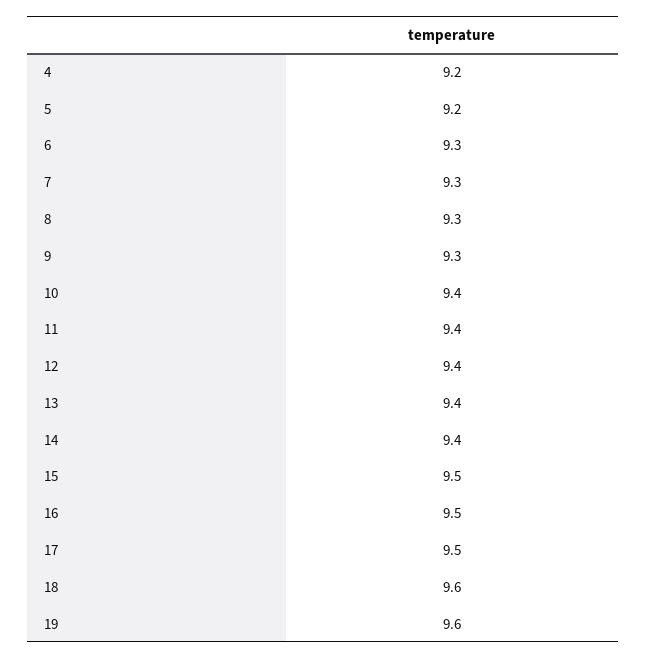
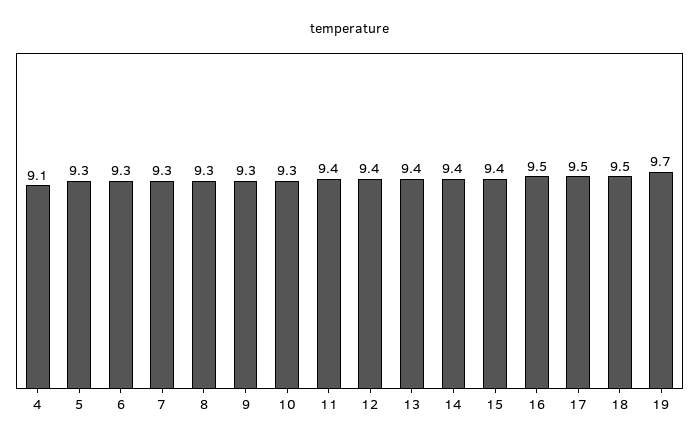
4: 9.2 -> 9.1
5: 9.2 -> 9.3
10: 9.4 -> 9.3
15: 9.5 -> 9.4
18: 9.6 -> 9.5
19: 9.6 -> 9.7

